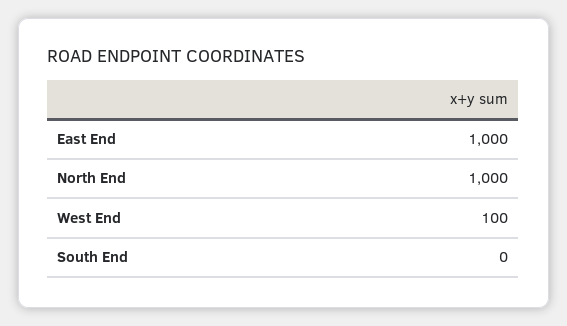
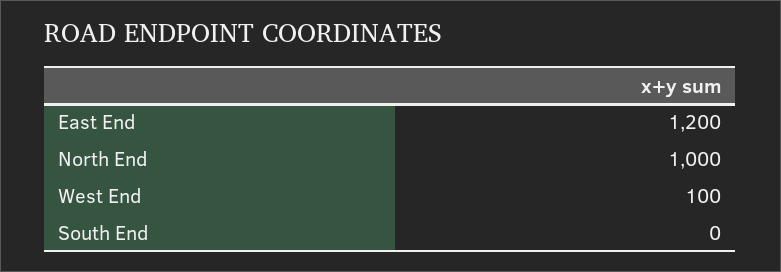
East End: 1000 -> 1200

